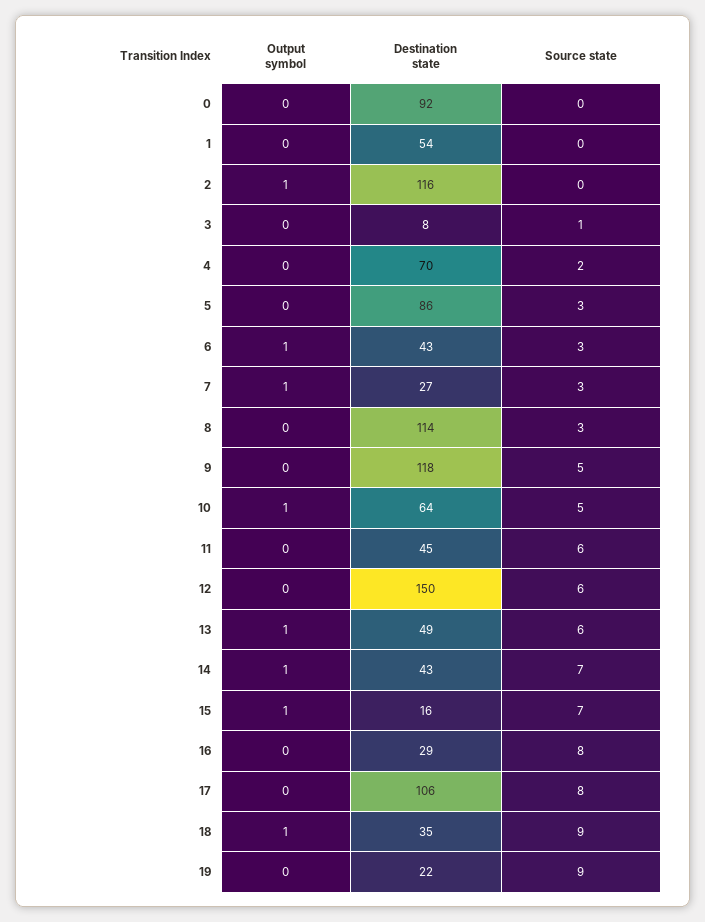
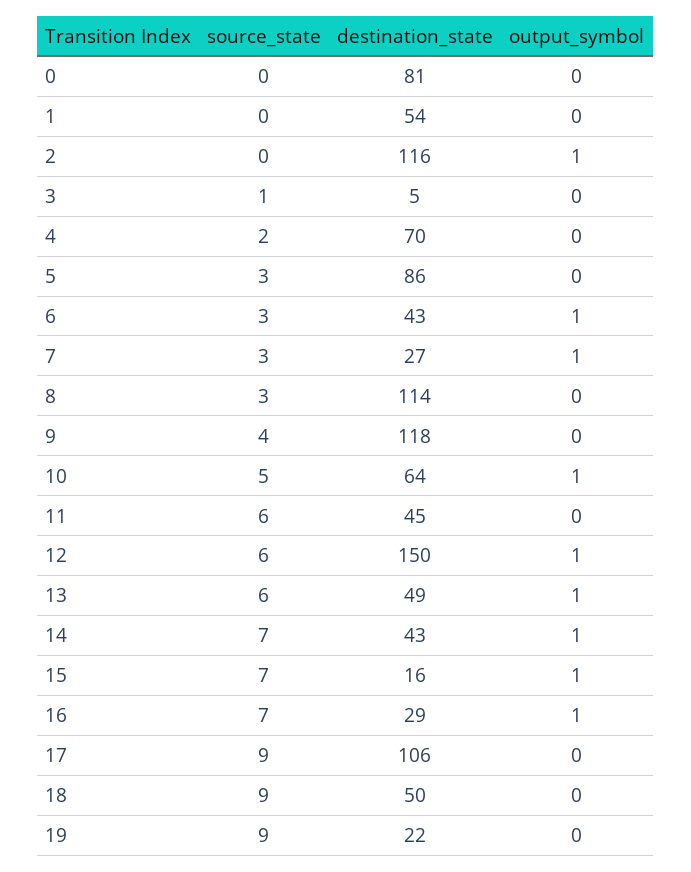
Destination state, 0: 92 -> 81
Destination state, 3: 8 -> 5
Source state, 9: 5 -> 4
Output symbol, 12: 0 -> 1
Output symbol, 16: 0 -> 1
Source state, 16: 8 -> 7
Source state, 17: 8 -> 9
Output symbol, 18: 1 -> 0
Destination state, 18: 35 -> 50

